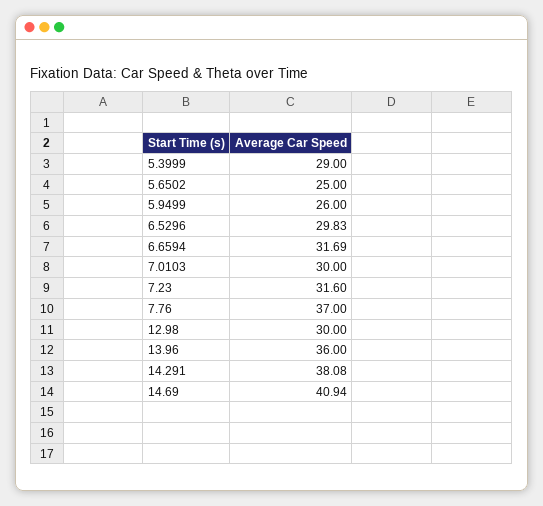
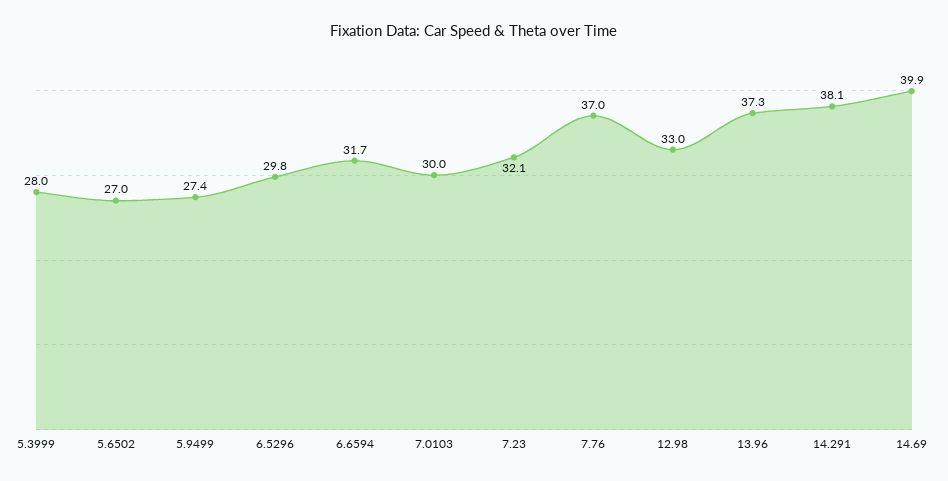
5.3999: 29 -> 28
5.6502: 25 -> 27
5.9499: 26 -> 27.4
7.23: 31.6 -> 32.1
12.98: 30 -> 33
13.96: 36 -> 37.3
14.69: 40.94 -> 39.9

